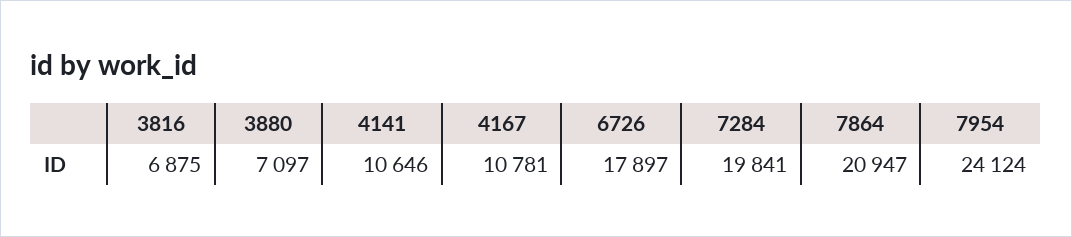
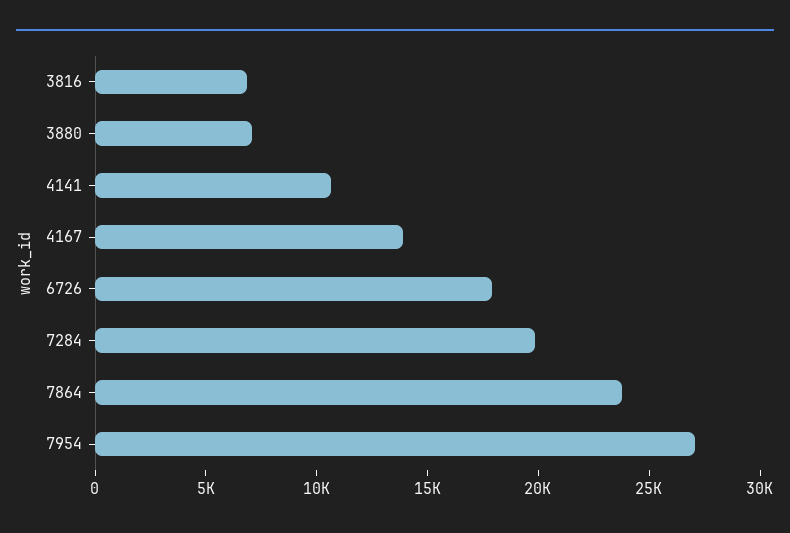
4167: 10781 -> 14000
7864: 20947 -> 24000
7954: 24124 -> 27000

